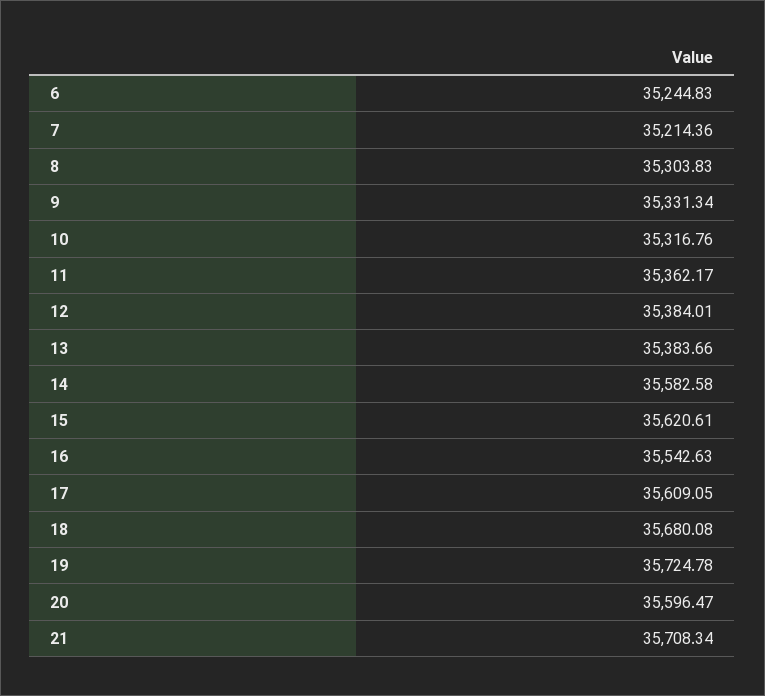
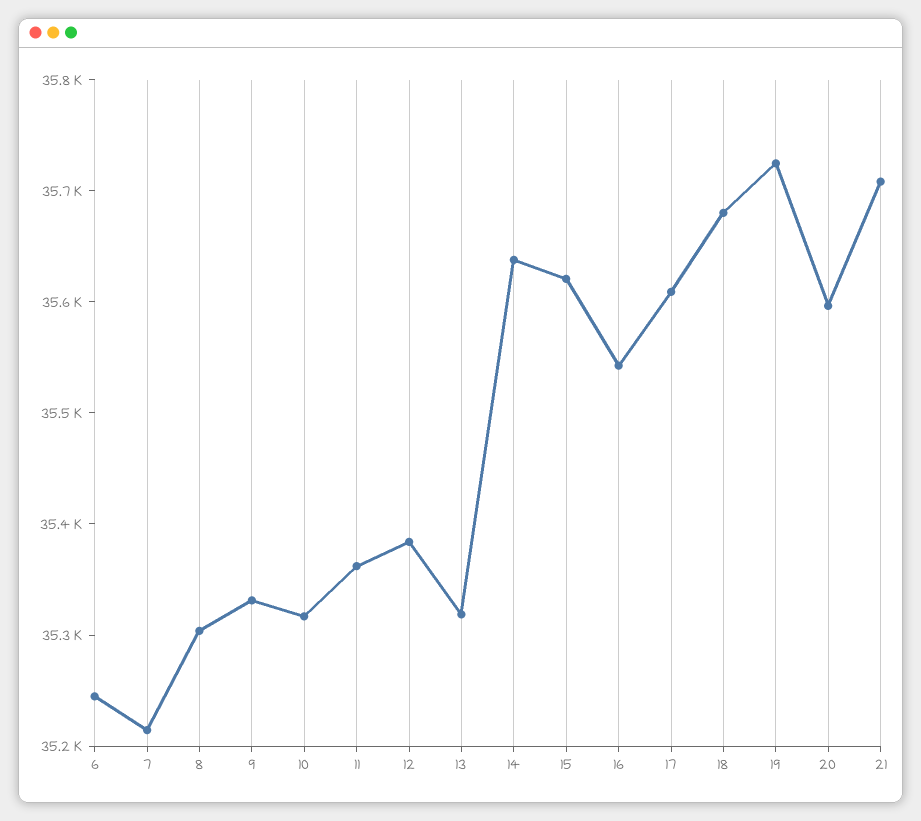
13: 35383.66 -> 35320
14: 35582.58 -> 35640

